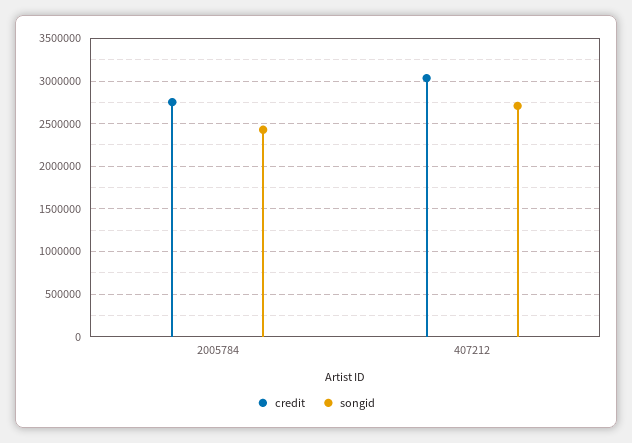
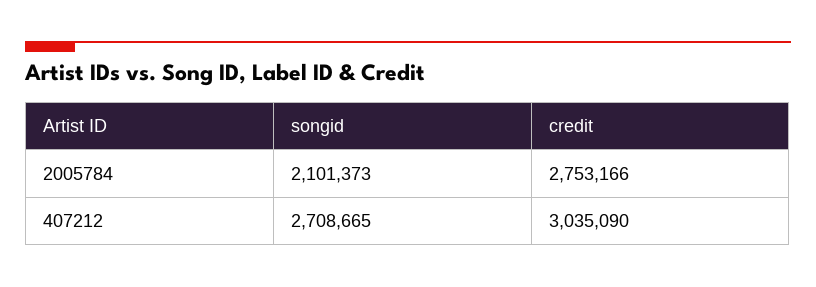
songid, 2005784: 2400000 -> 2101373

